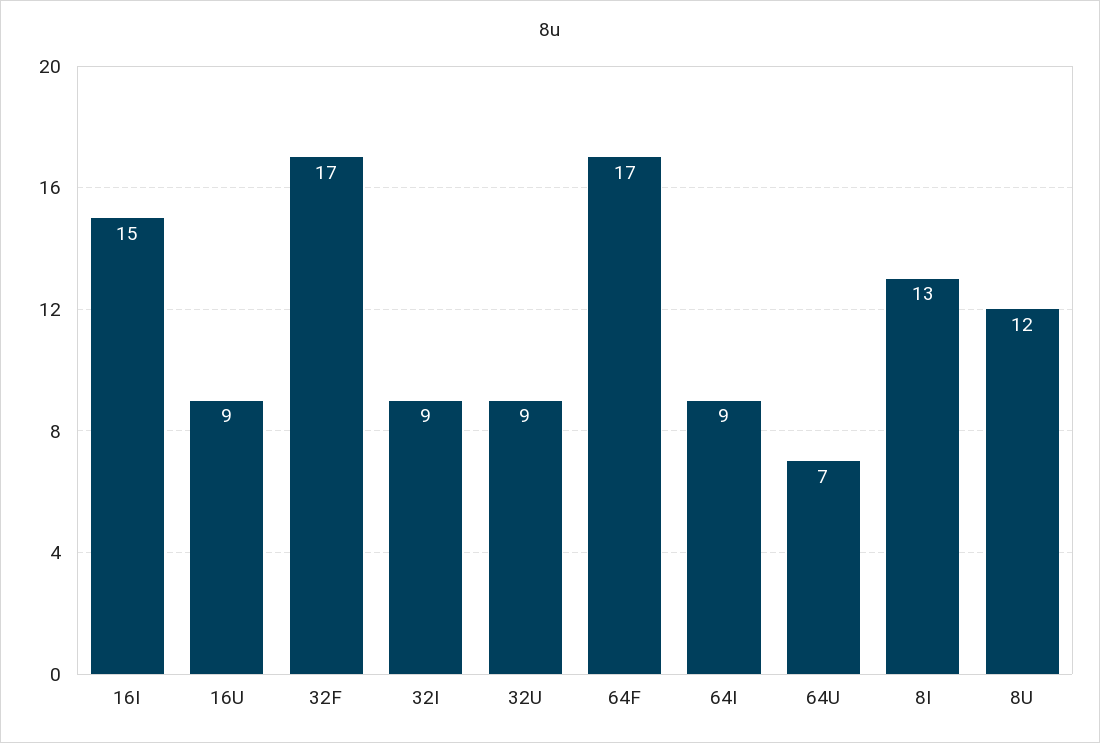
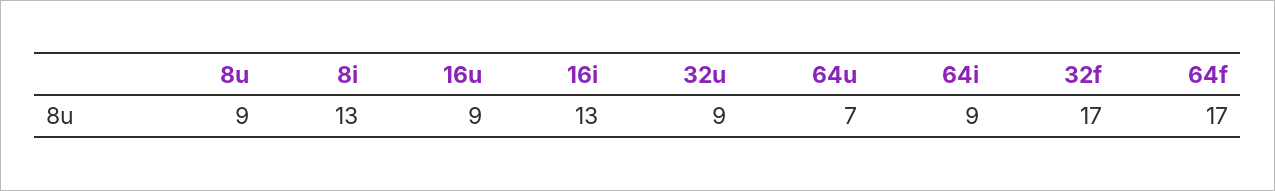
16I: 15 -> 13
32I: 9 -> none
8U: 12 -> 9

